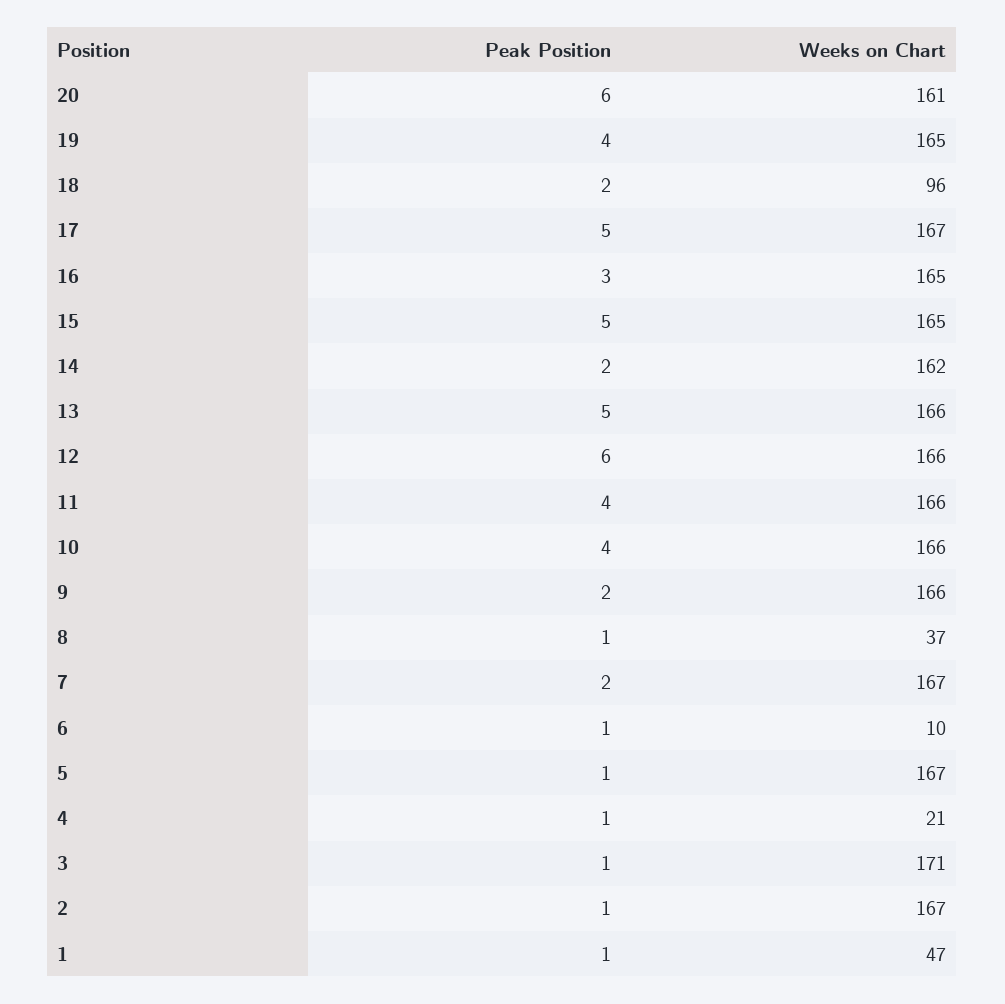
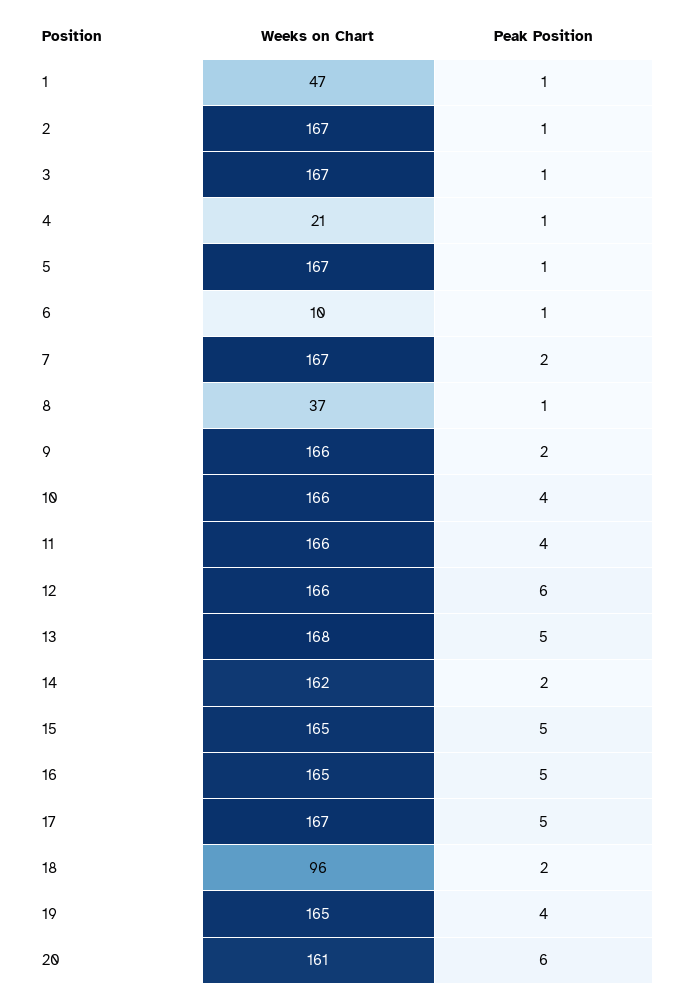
Peak Position, 16: 3 -> 5
Weeks on Chart, 13: 166 -> 168
Weeks on Chart, 3: 171 -> 167

